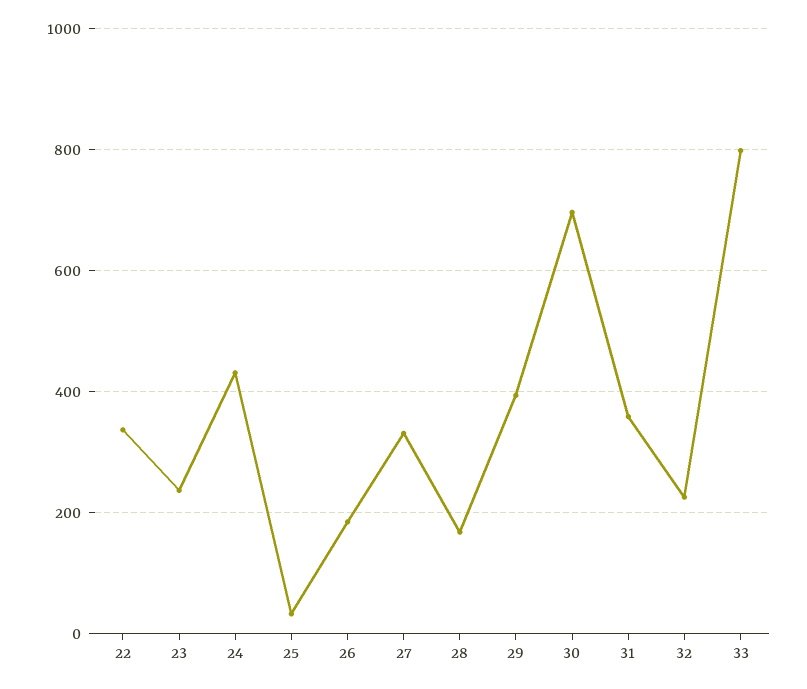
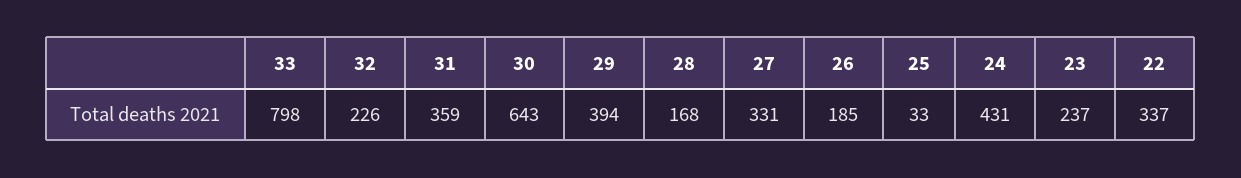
30: 700 -> 643

